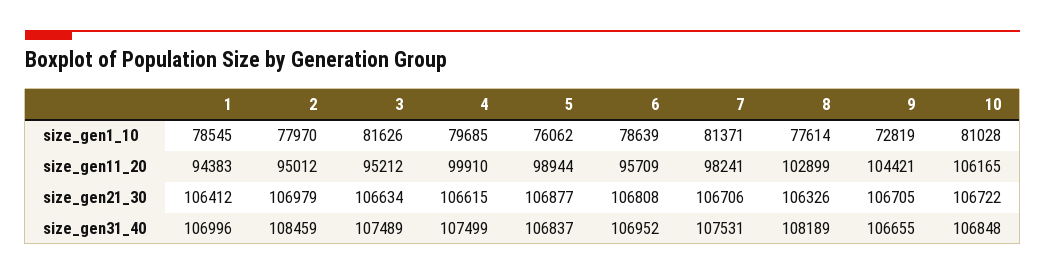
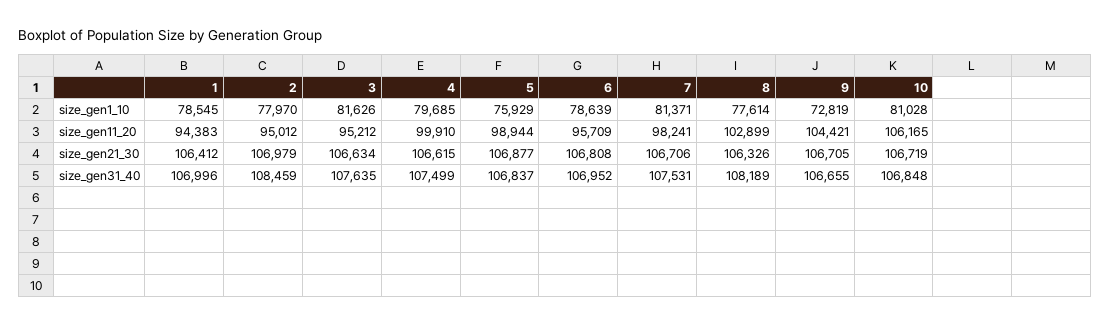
5, size_gen1_10: 76062 -> 75929
10, size_gen21_30: 106722 -> 106719
3, size_gen31_40: 107489 -> 107635

